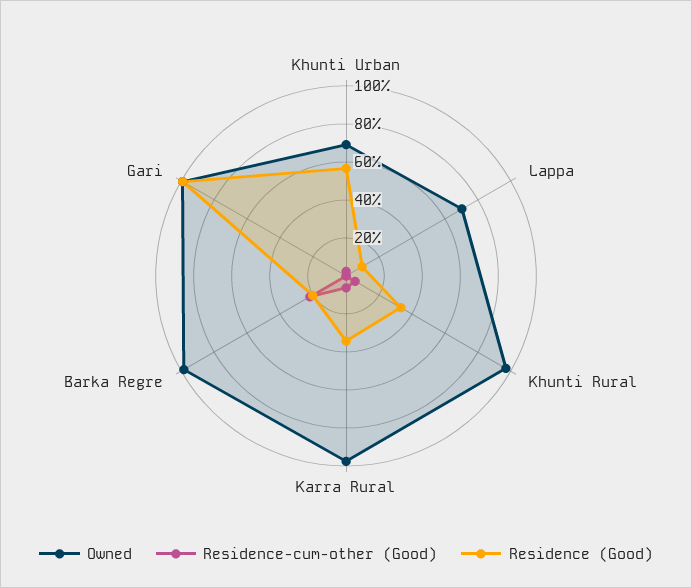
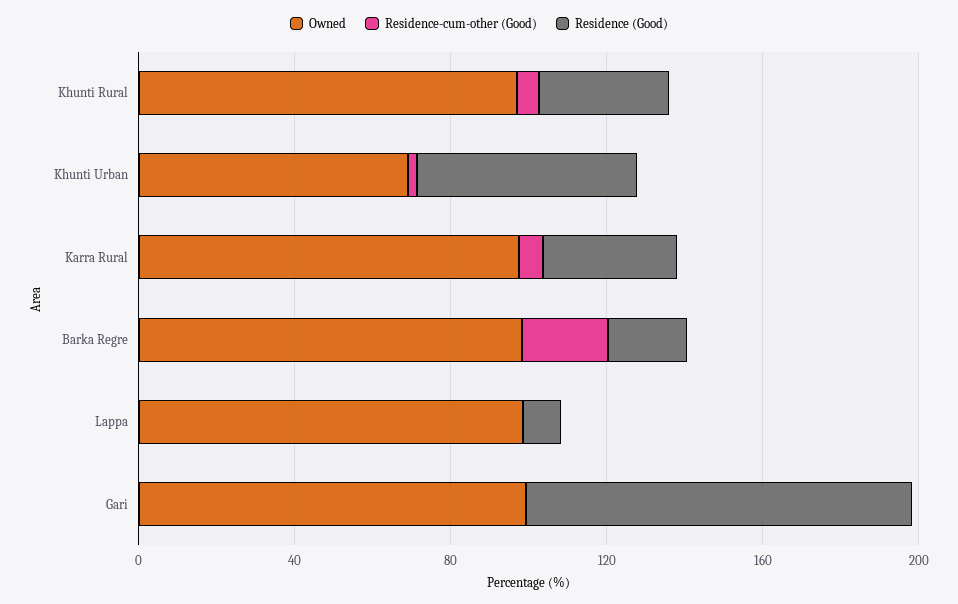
Owned, Lappa: 70 -> 100

